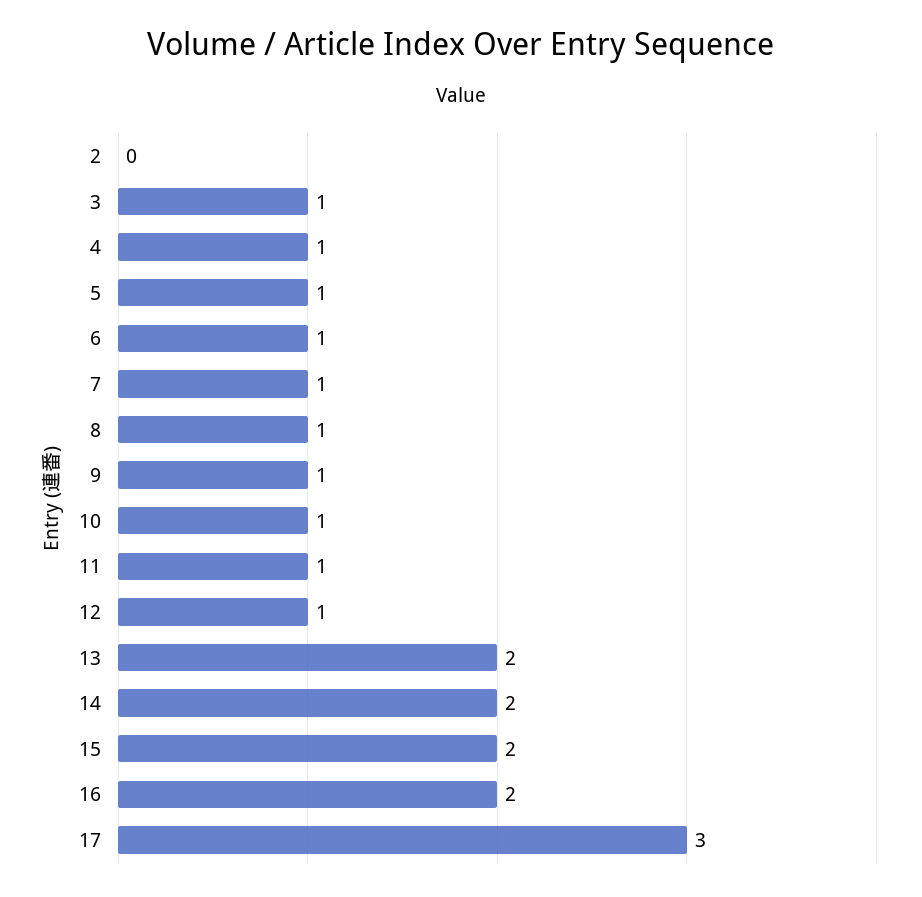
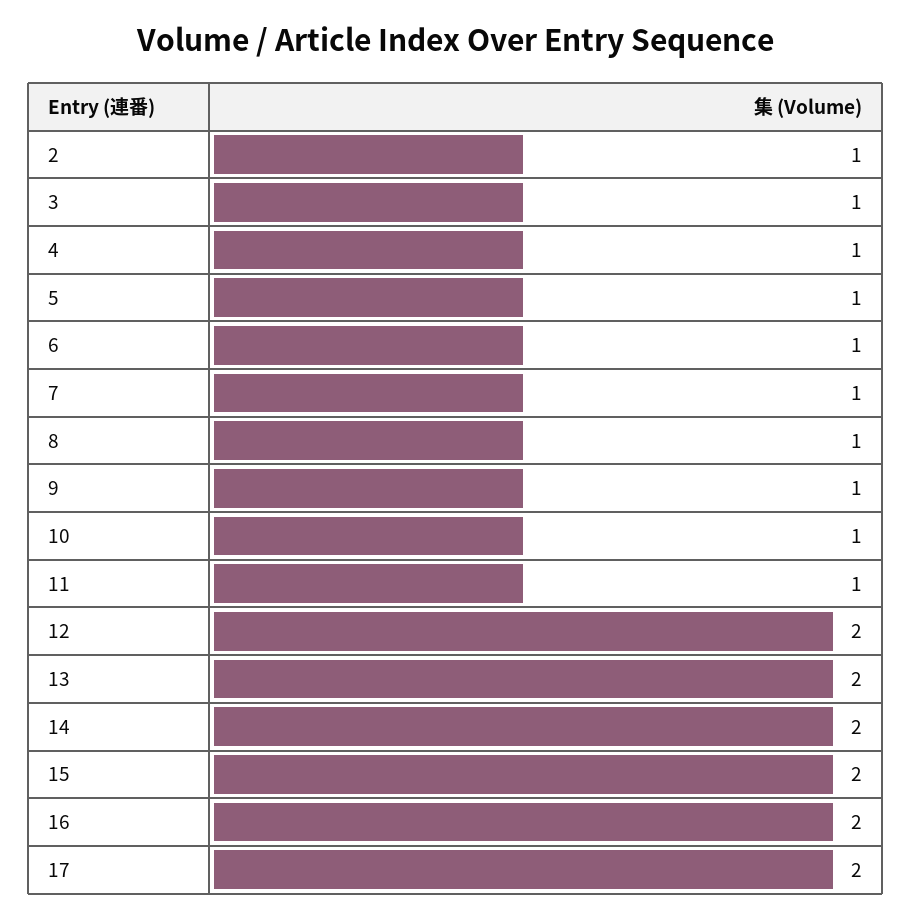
2: 0 -> 1
12: 1 -> 2
17: 3 -> 2

